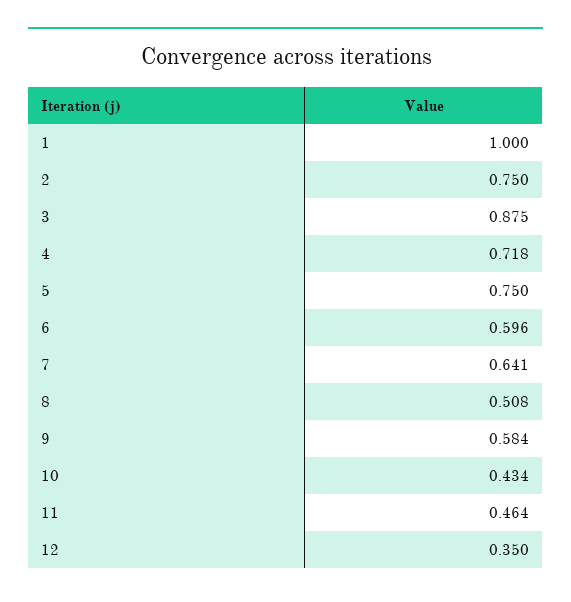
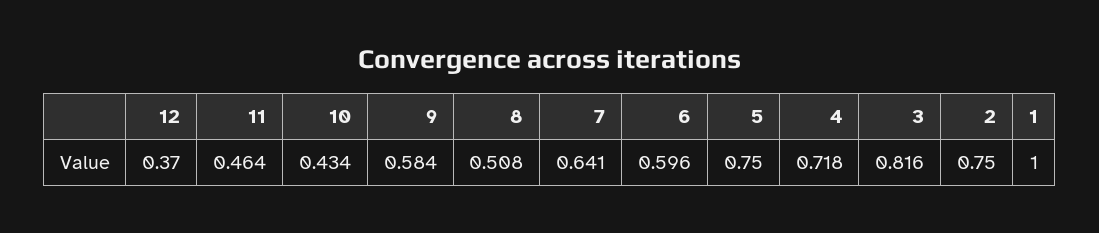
3: 0.875 -> 0.816
12: 0.35 -> 0.37

